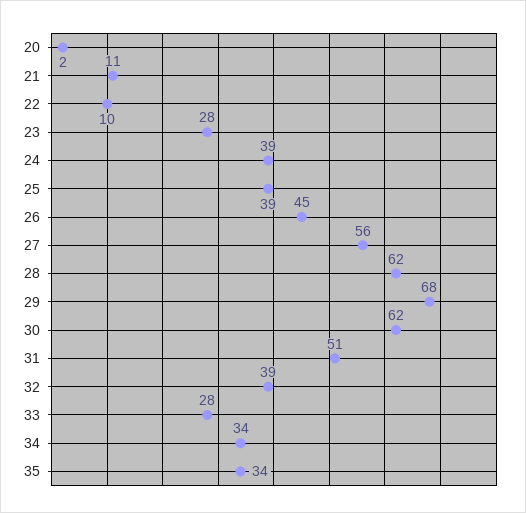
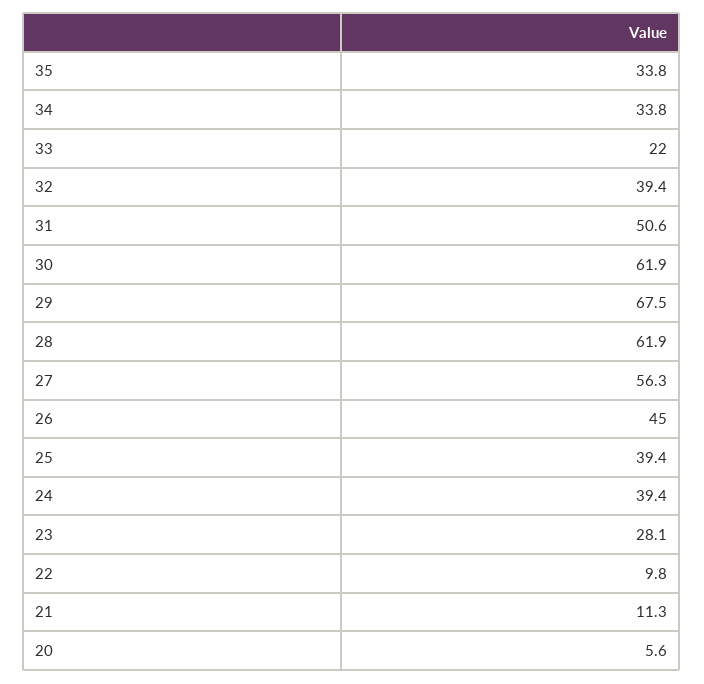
20: 2 -> 5.6
33: 28 -> 22

